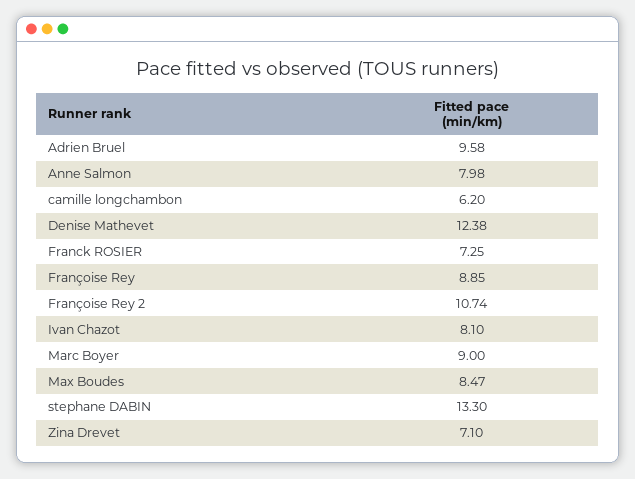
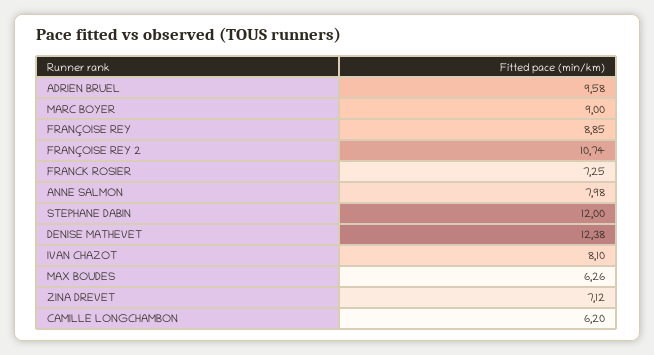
Max Boudes: 8.47 -> 6.26
stephane DABIN: 13.3 -> 12
Zina Drevet: 7.1 -> 7.12

